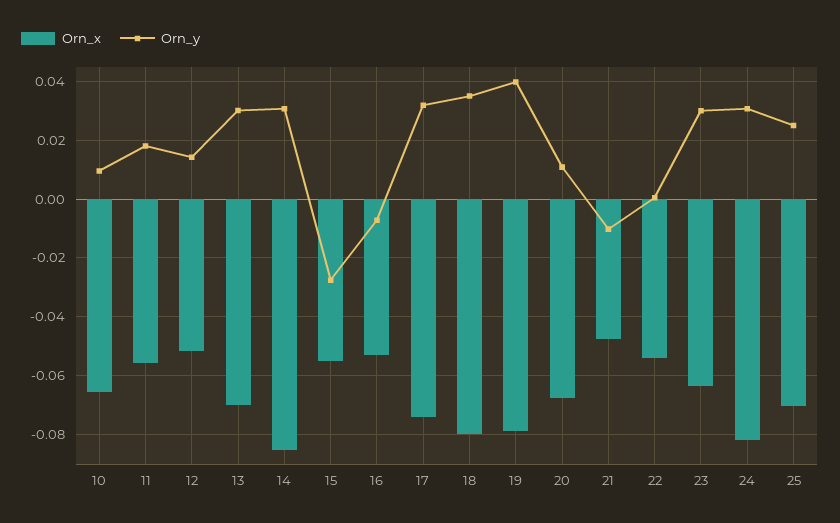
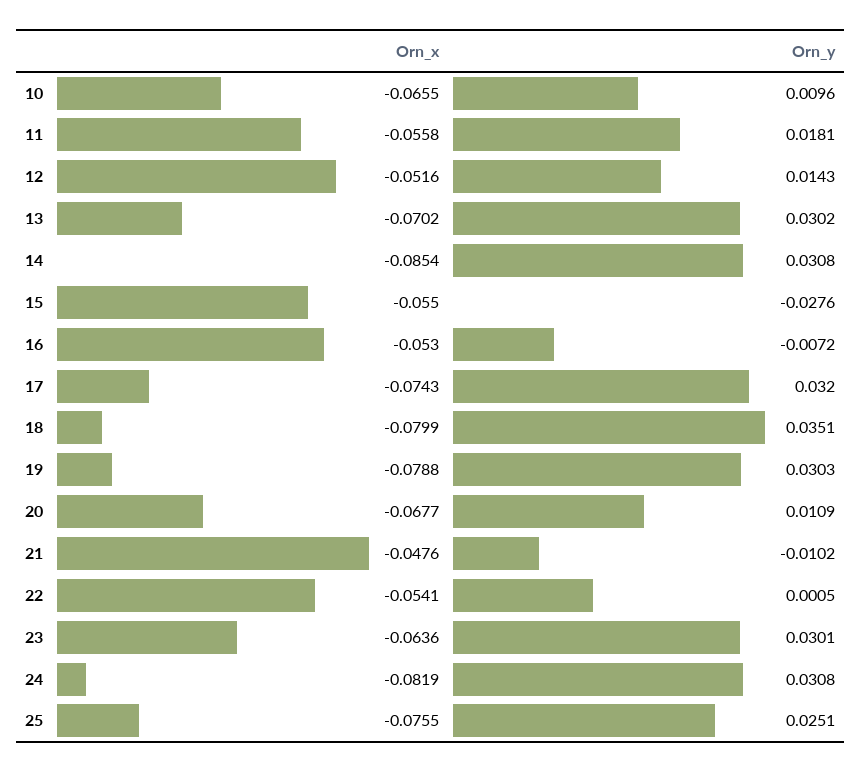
Orn_y, 19: 0.04 -> 0.0303
Orn_x, 25: -0.07 -> -0.0755

